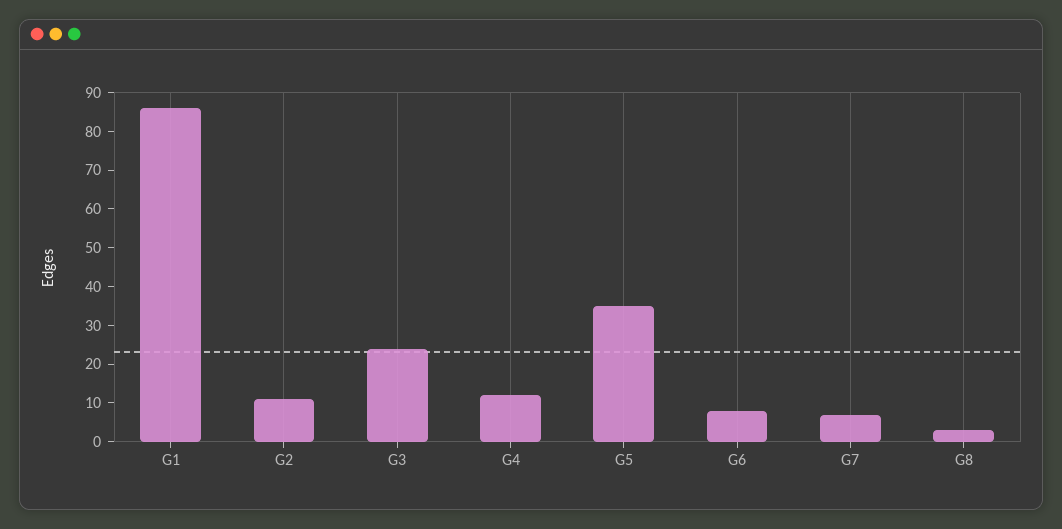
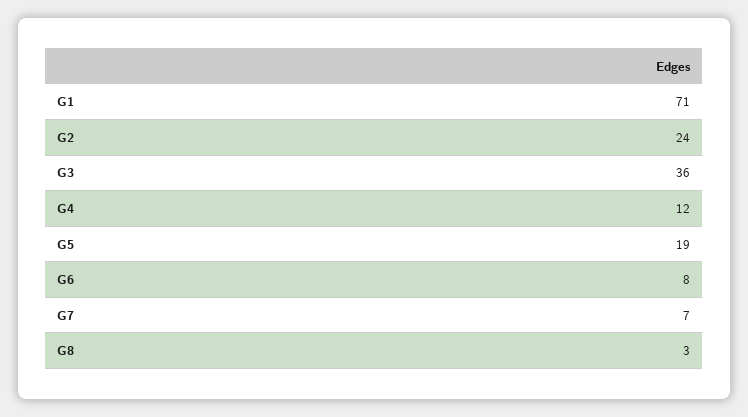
G1: 85 -> 71
G2: 10 -> 24
G3: 25 -> 36
G5: 35 -> 19

